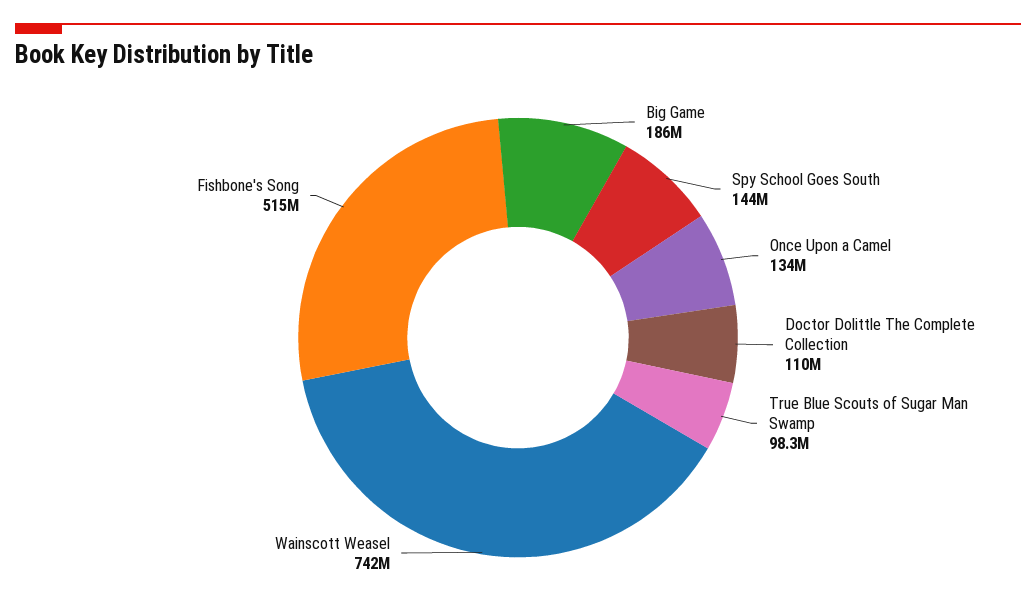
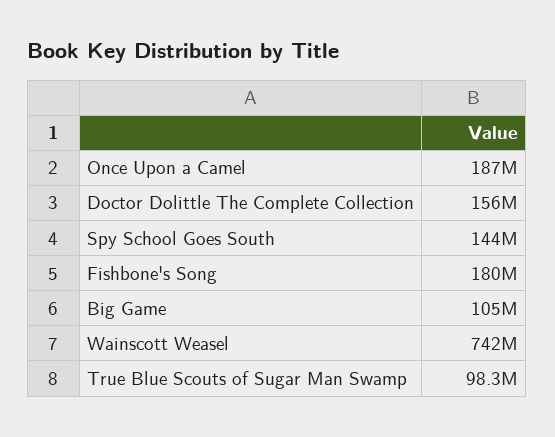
Big Game: 186000000 -> 105000000
Once Upon a Camel: 134000000 -> 187000000
Doctor Dolittle The Complete Collection: 110000000 -> 156000000
Fishbone's Song: 515000000 -> 180000000

